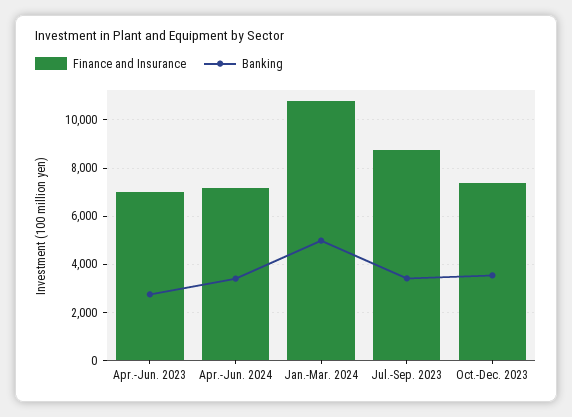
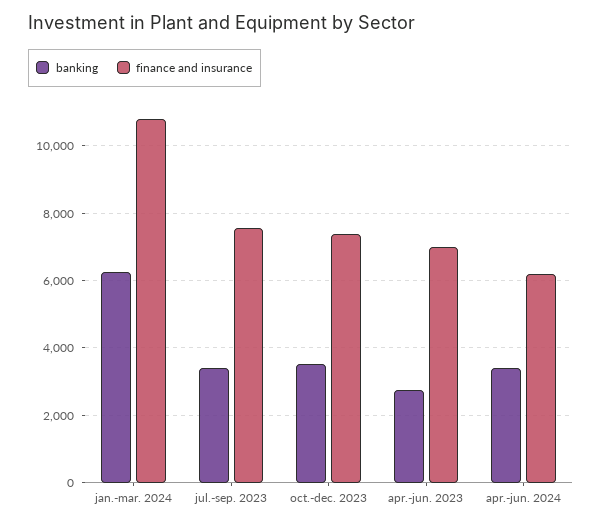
Finance and Insurance, Apr.-Jun. 2024: 7250 -> 6200
Banking, Jan.-Mar. 2024: 5000 -> 6200
Finance and Insurance, Jul.-Sep. 2023: 8750 -> 7600

